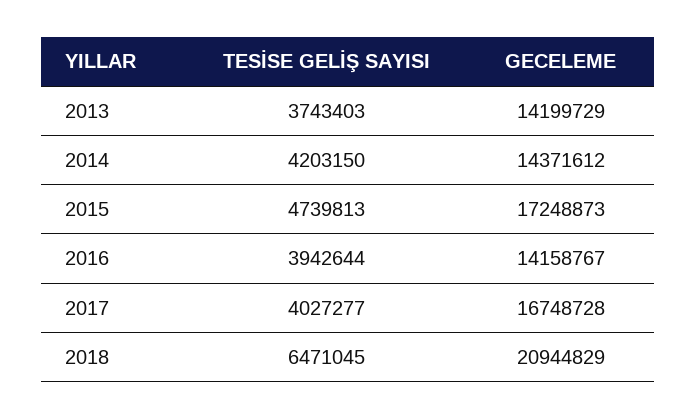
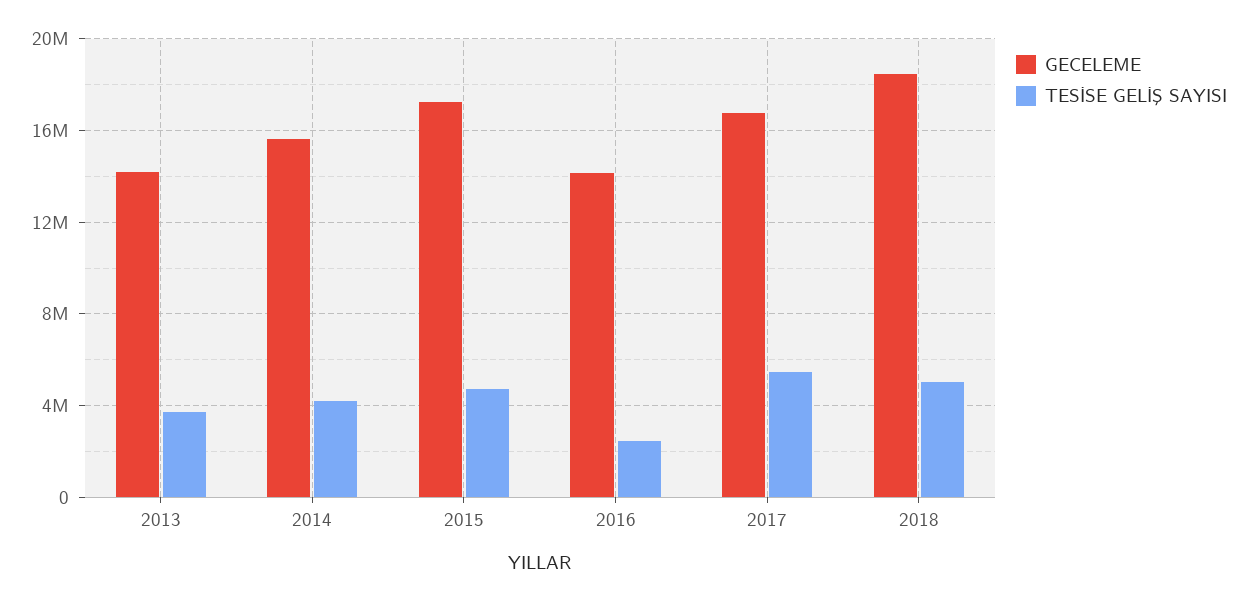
GECELEME, 2014: 14371612 -> 15500000
TESİSE GELİŞ SAYISI, 2016: 3942644 -> 2500000
TESİSE GELİŞ SAYISI, 2017: 4027277 -> 5500000
TESİSE GELİŞ SAYISI, 2018: 6471045 -> 5000000
GECELEME, 2018: 20944829 -> 18500000

